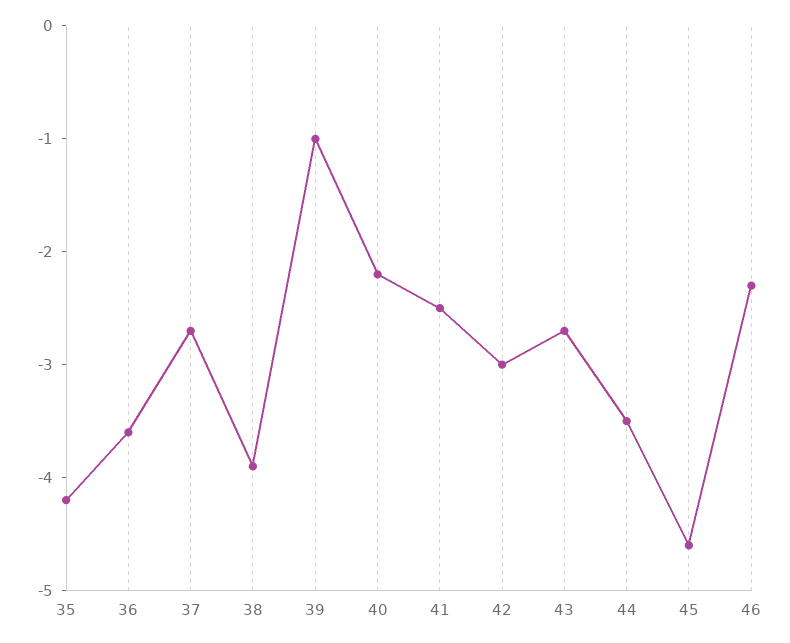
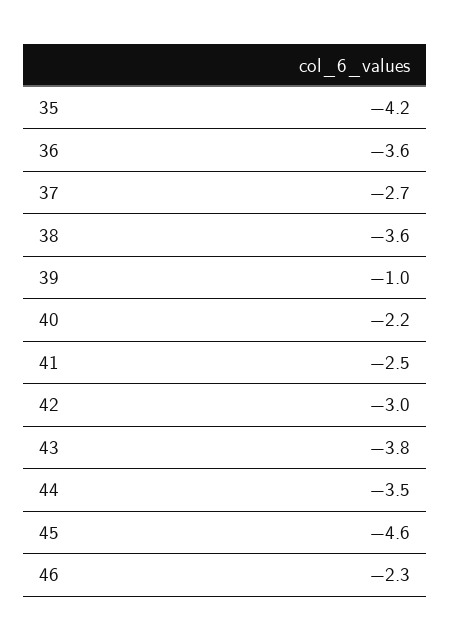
38: -3.9 -> -3.6
43: -2.7 -> -3.8

